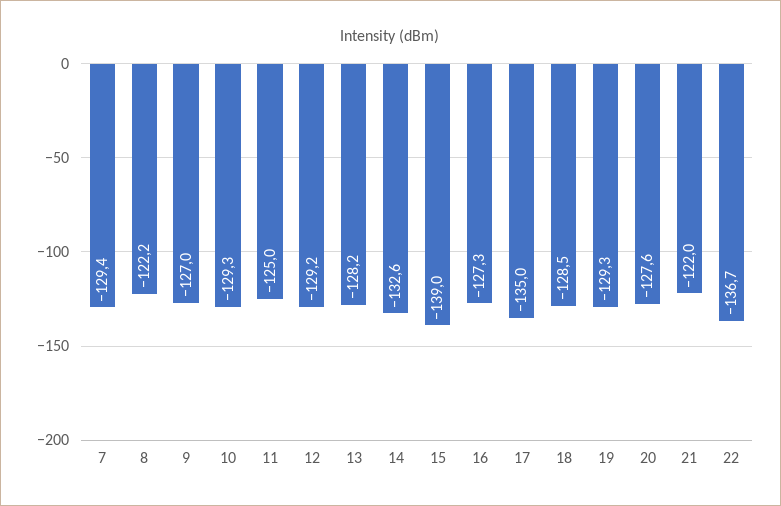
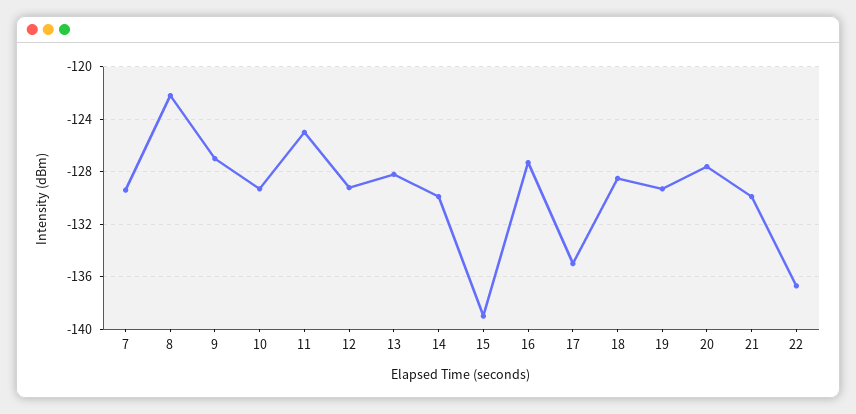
14: -132.6 -> -130
21: -122 -> -130

